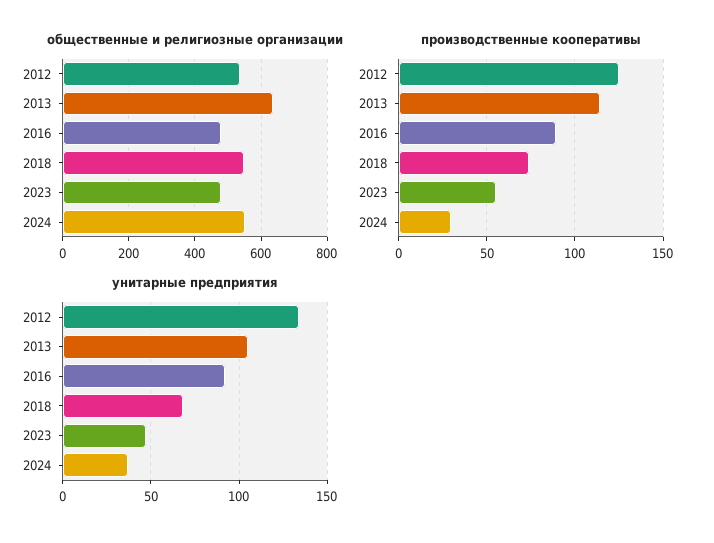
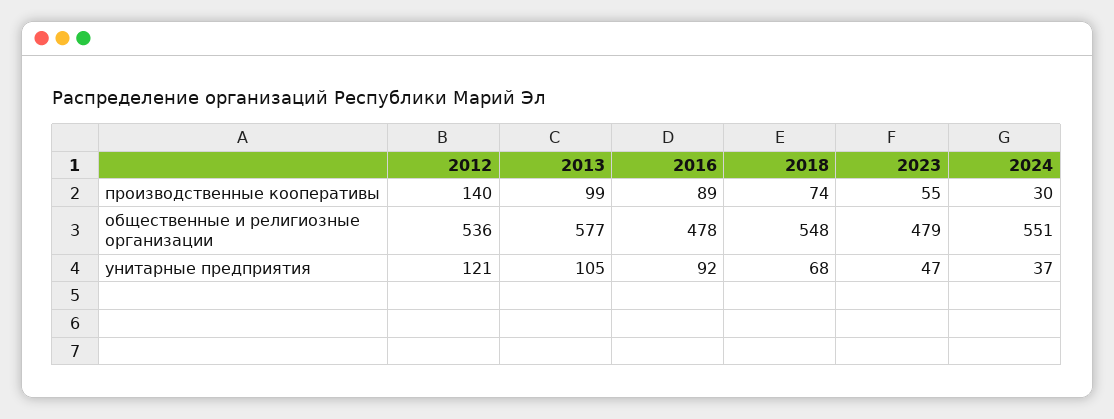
общественные и религиозные организации, 2013: 640 -> 577
производственные кооперативы, 2012: 125 -> 140
производственные кооперативы, 2013: 115 -> 99
унитарные предприятия, 2012: 135 -> 121

